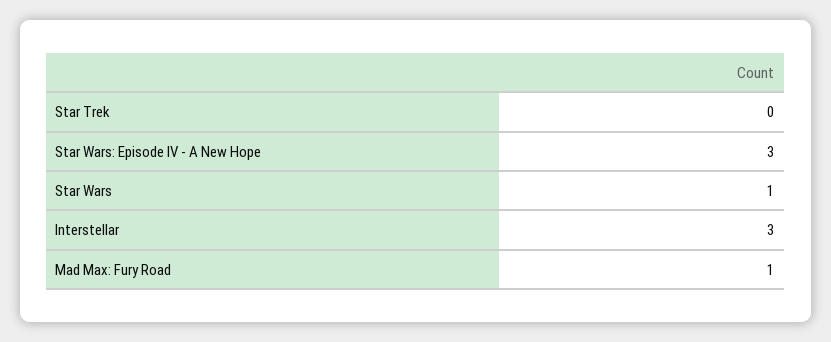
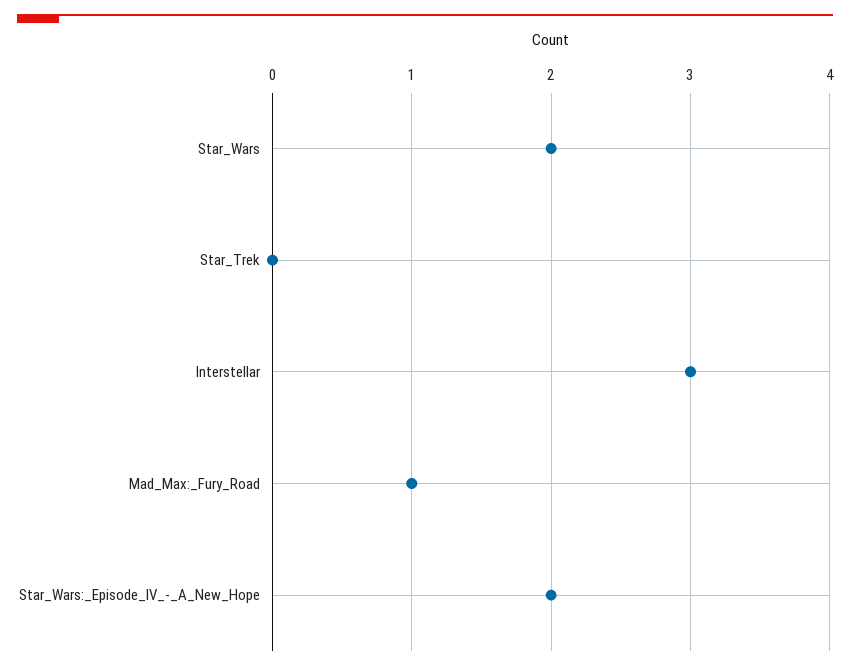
Star Wars: Episode IV - A New Hope: 3 -> 2
Star Wars: 1 -> 2

